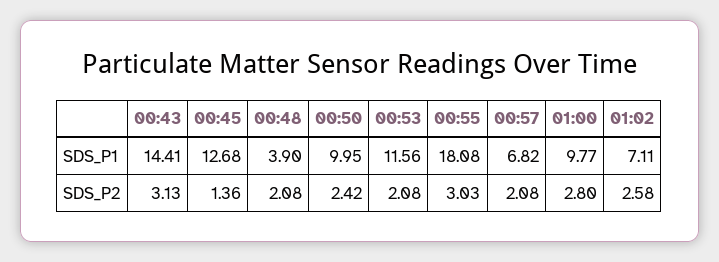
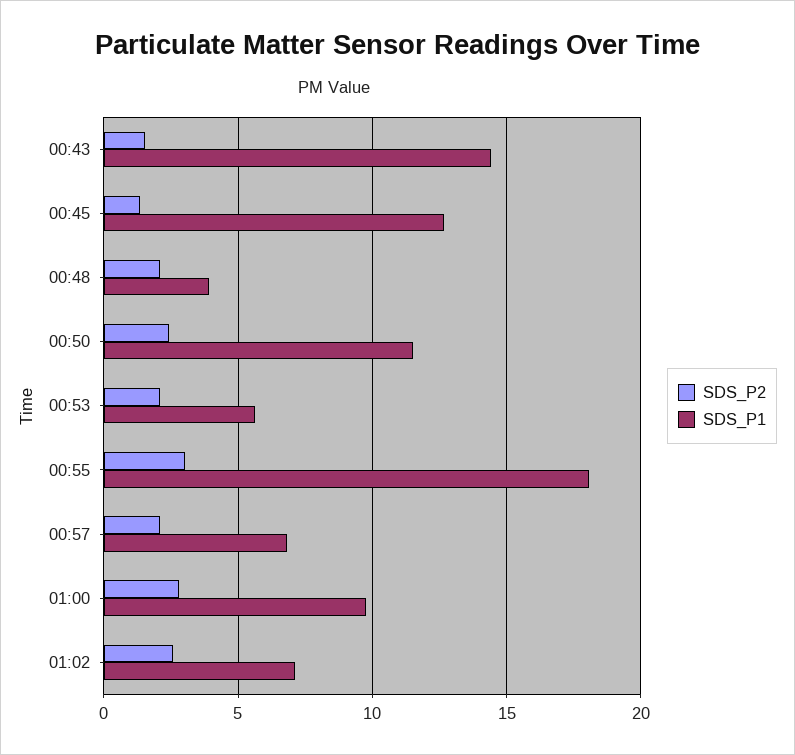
SDS_P1, 00:50: 9.95 -> 11.5
SDS_P1, 00:53: 11.56 -> 5.5
SDS_P2, 00:43: 3.13 -> 1.5

